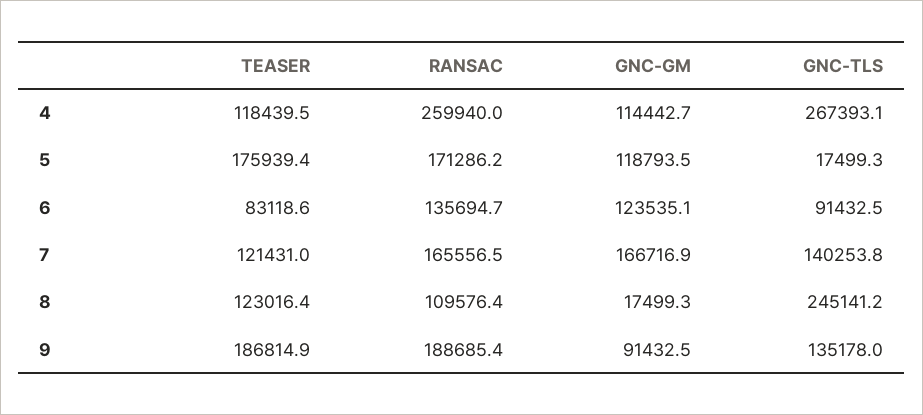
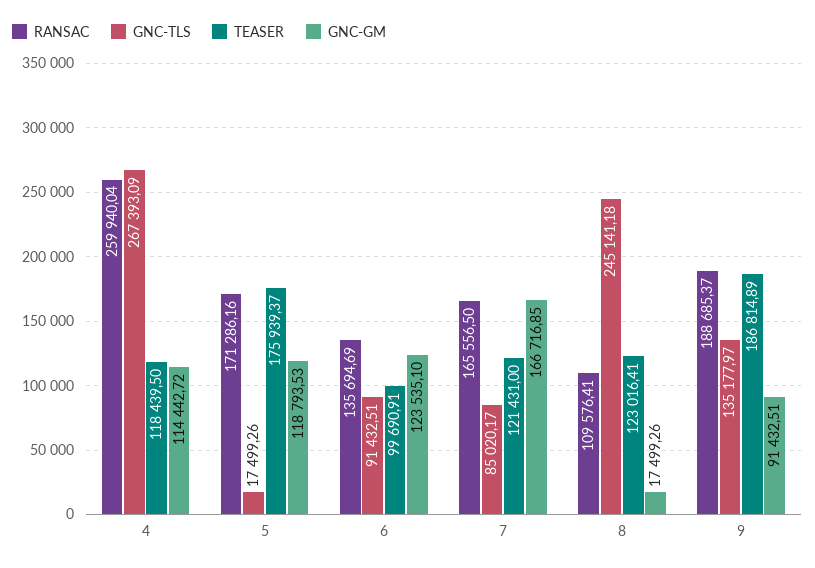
TEASER, 6: 83118.6 -> 99690.91
GNC-TLS, 7: 140253.8 -> 85020.17

